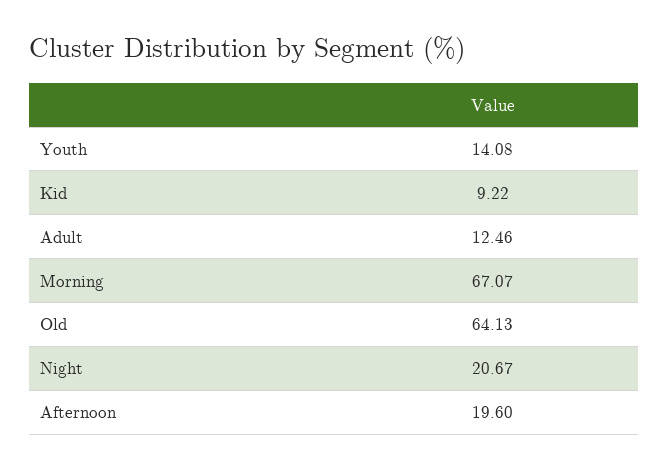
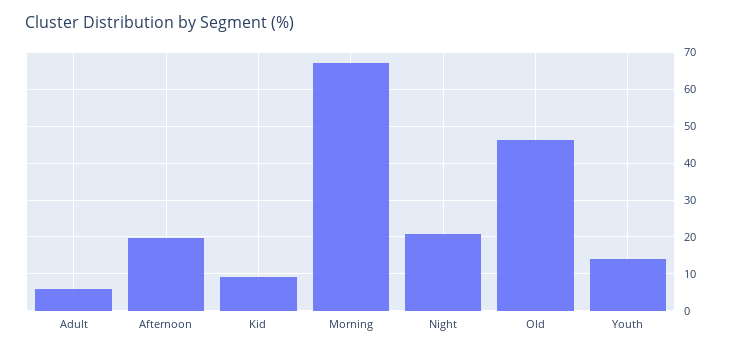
Adult: 12.46 -> 6
Old: 64.13 -> 46

